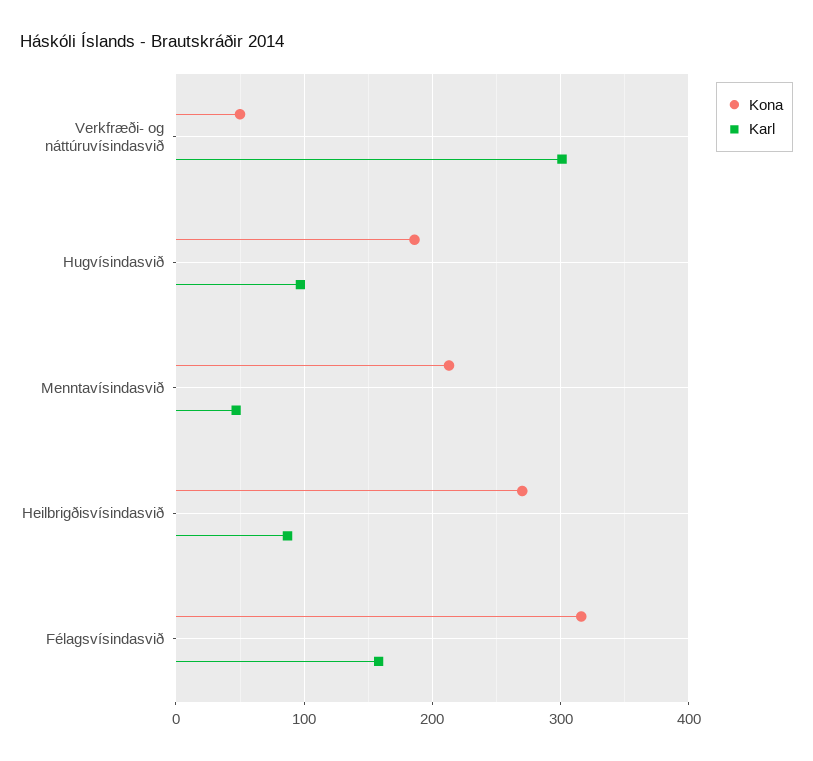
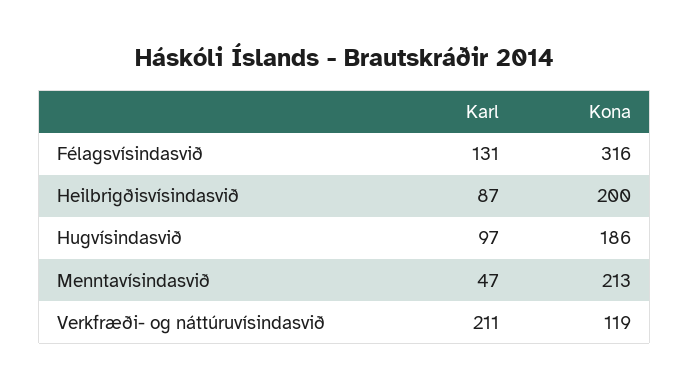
Kona, Verkfræði- og náttúruvísindasvið: 50 -> 119
Karl, Verkfræði- og náttúruvísindasvið: 300 -> 211
Kona, Heilbrigðisvísindasvið: 270 -> 200
Karl, Félagsvísindasvið: 160 -> 131

